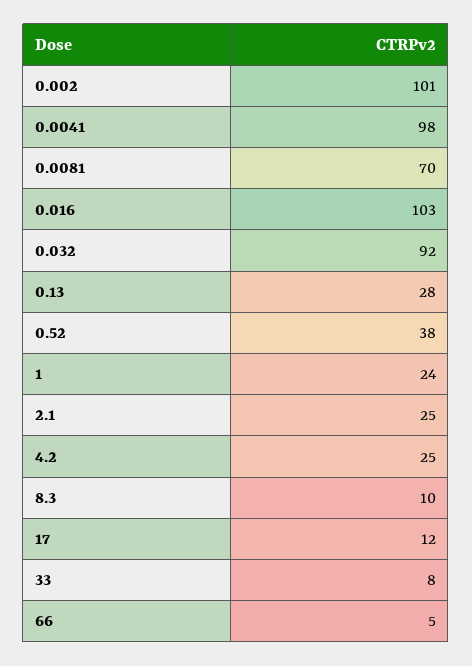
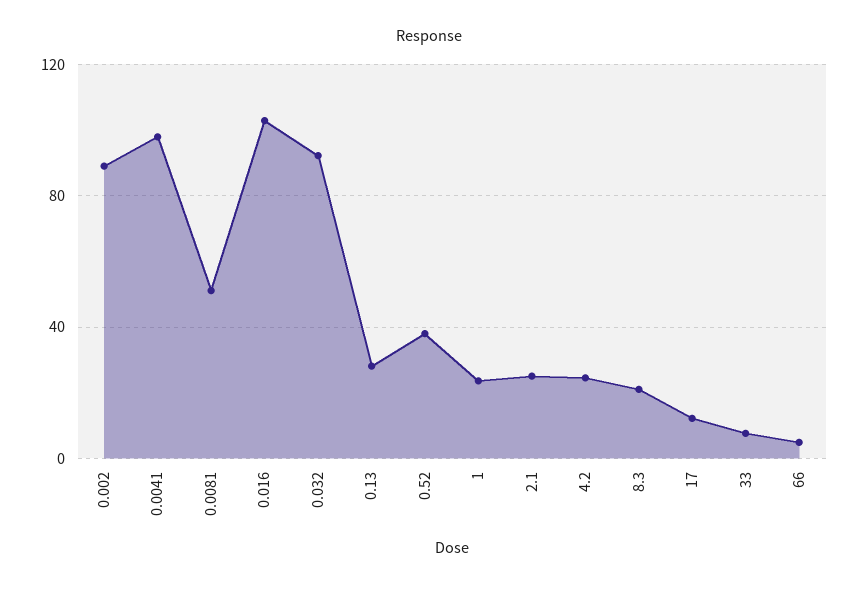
0.002: 101 -> 90
0.0081: 70 -> 50
8.3: 10 -> 20

